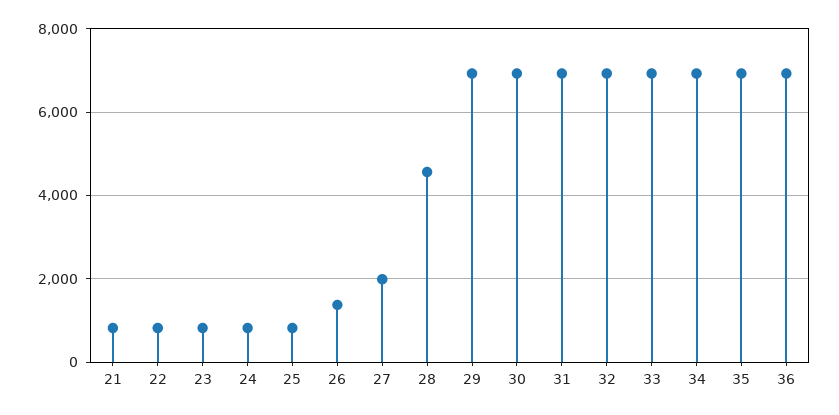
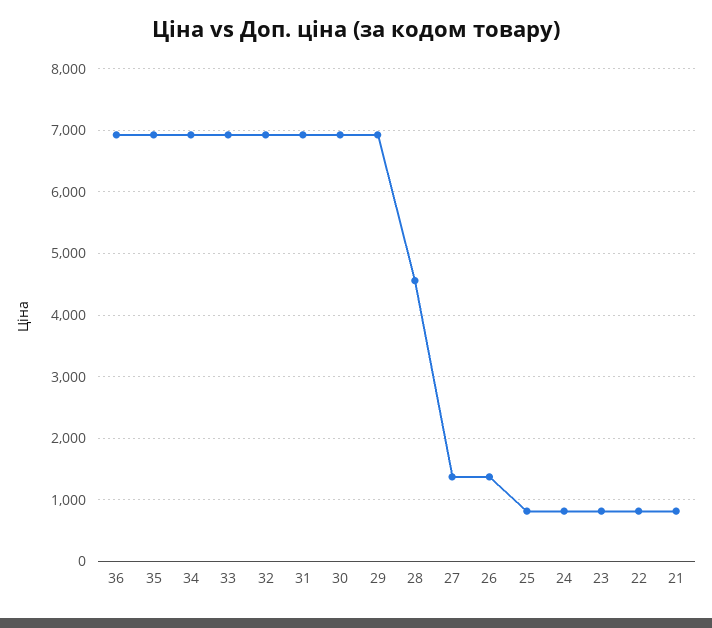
27: 2000 -> 1400

